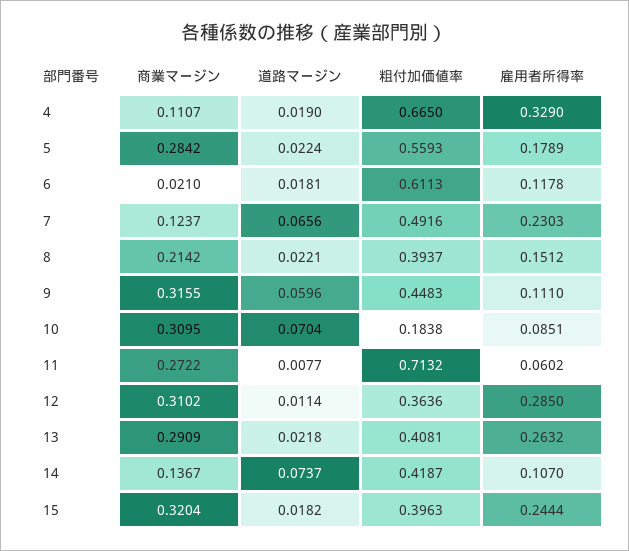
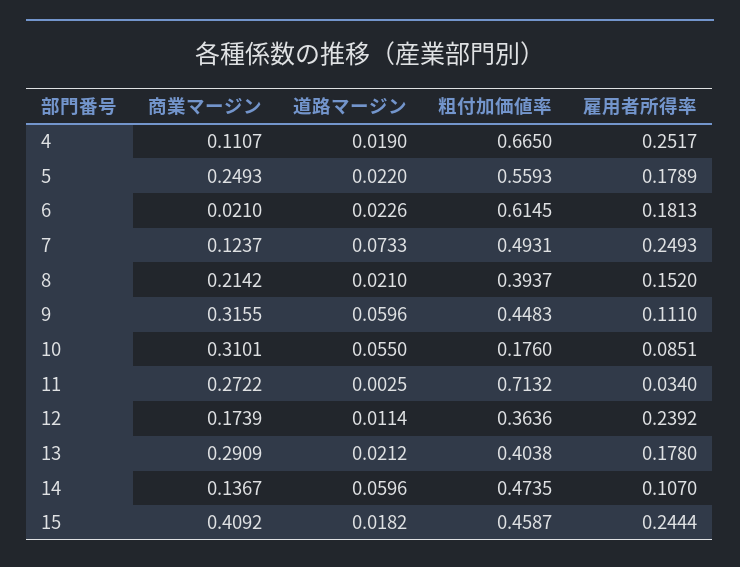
雇用者所得率, 4: 0.329 -> 0.2517
商業マージン, 5: 0.2842 -> 0.2493
道路マージン, 5: 0.0224 -> 0.022
道路マージン, 6: 0.0181 -> 0.0226
粗付加価値率, 6: 0.6113 -> 0.6145
雇用者所得率, 6: 0.1178 -> 0.1813
道路マージン, 7: 0.0656 -> 0.0733
粗付加価値率, 7: 0.4916 -> 0.4931
雇用者所得率, 7: 0.2303 -> 0.2493
道路マージン, 8: 0.0221 -> 0.021
雇用者所得率, 8: 0.1512 -> 0.152
商業マージン, 10: 0.3095 -> 0.3101
道路マージン, 10: 0.0704 -> 0.055
粗付加価値率, 10: 0.1838 -> 0.176
道路マージン, 11: 0.0077 -> 0.0025
雇用者所得率, 11: 0.0602 -> 0.034
商業マージン, 12: 0.3102 -> 0.1739
雇用者所得率, 12: 0.285 -> 0.2392
道路マージン, 13: 0.0218 -> 0.0212
粗付加価値率, 13: 0.4081 -> 0.4038
雇用者所得率, 13: 0.2632 -> 0.178
道路マージン, 14: 0.0737 -> 0.0596
粗付加価値率, 14: 0.4187 -> 0.4735
商業マージン, 15: 0.3204 -> 0.4092
粗付加価値率, 15: 0.3963 -> 0.4587

